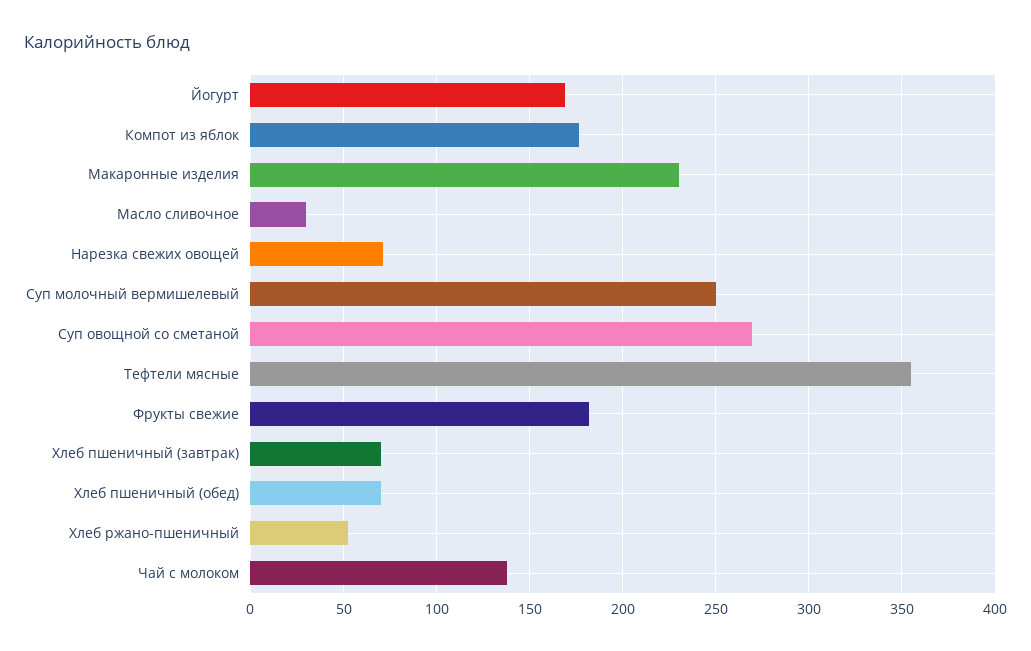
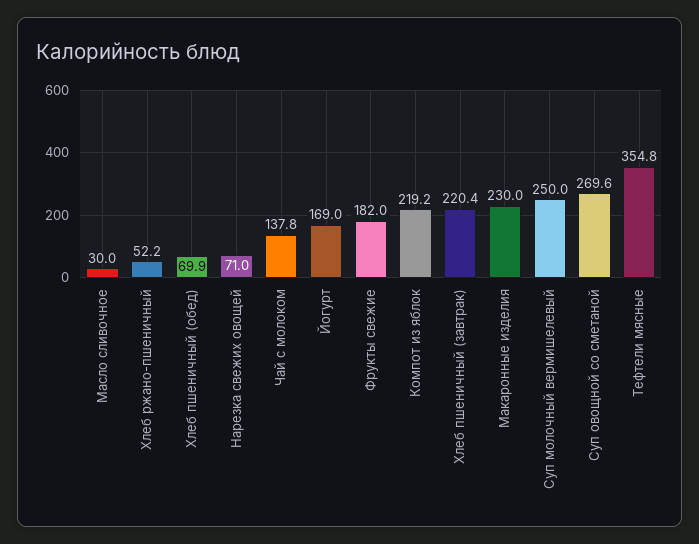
Компот из яблок: 175 -> 219.2
Хлеб пшеничный (завтрак): 70 -> 220.4

